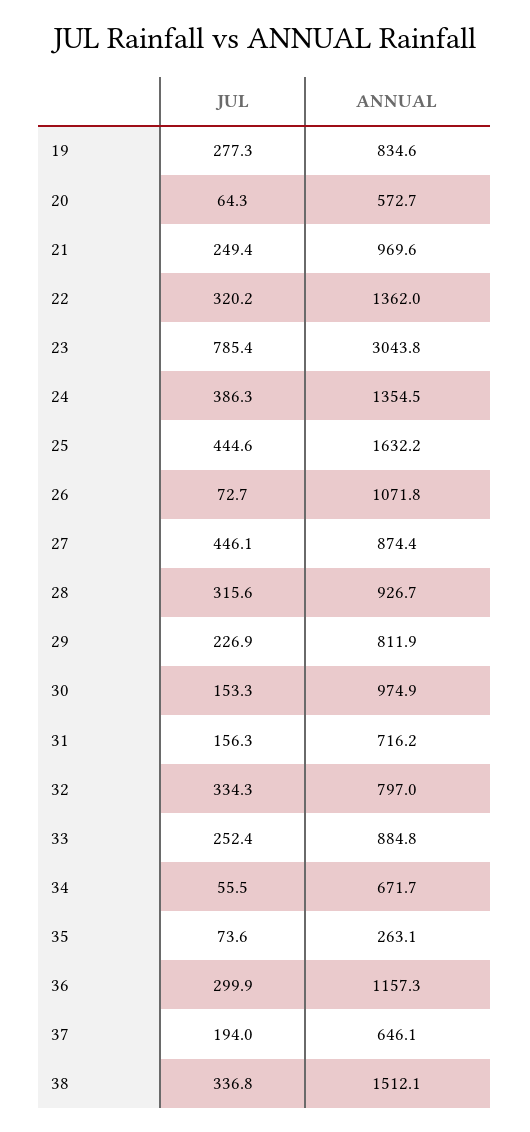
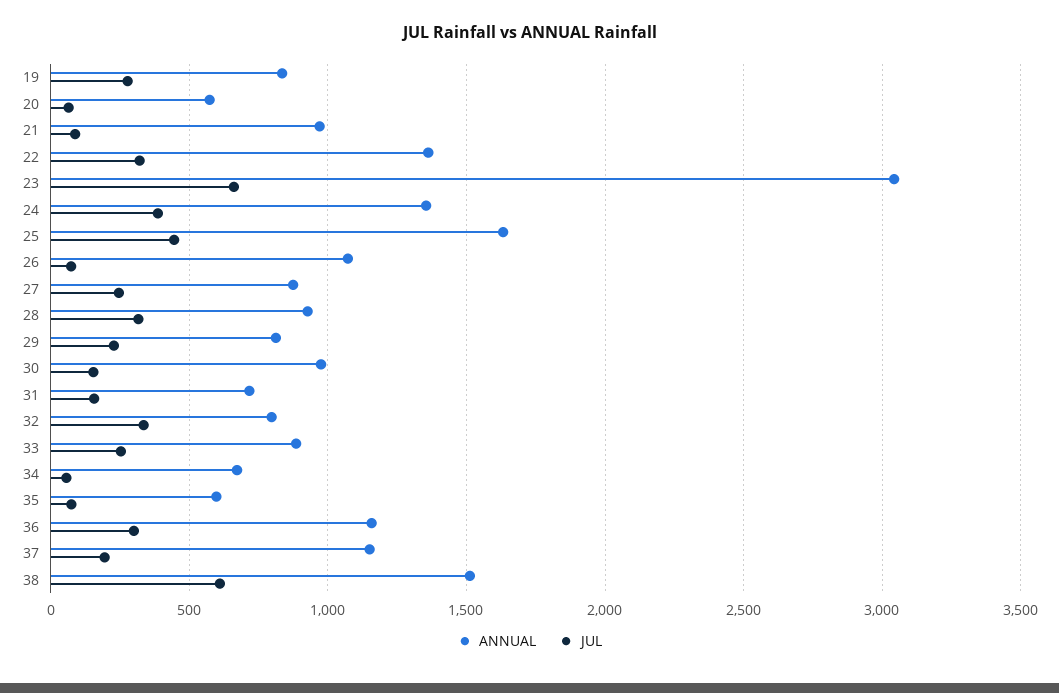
JUL, 21: 249.4 -> 100
JUL, 23: 785.4 -> 650
JUL, 27: 446.1 -> 250
ANNUAL, 35: 263.1 -> 600
ANNUAL, 37: 646.1 -> 1150
JUL, 38: 336.8 -> 600

